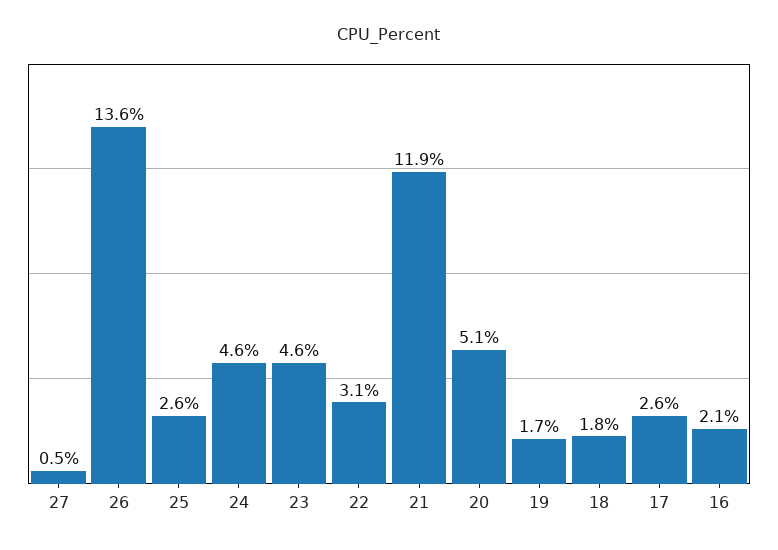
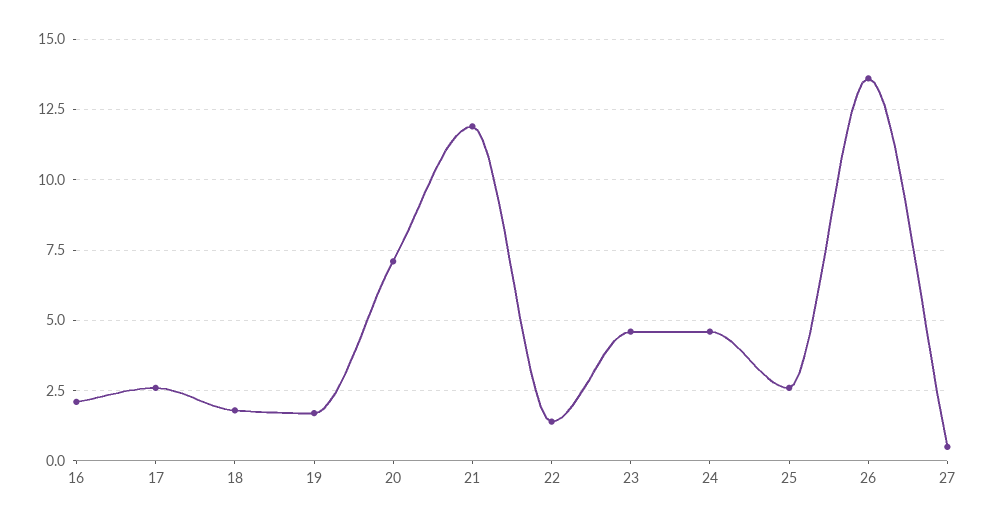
22: 3.1 -> 1.5
20: 5.1 -> 7

